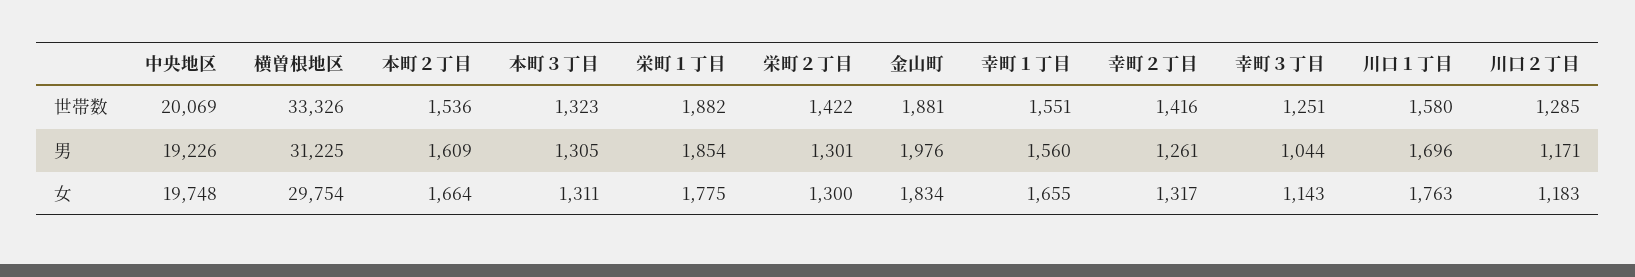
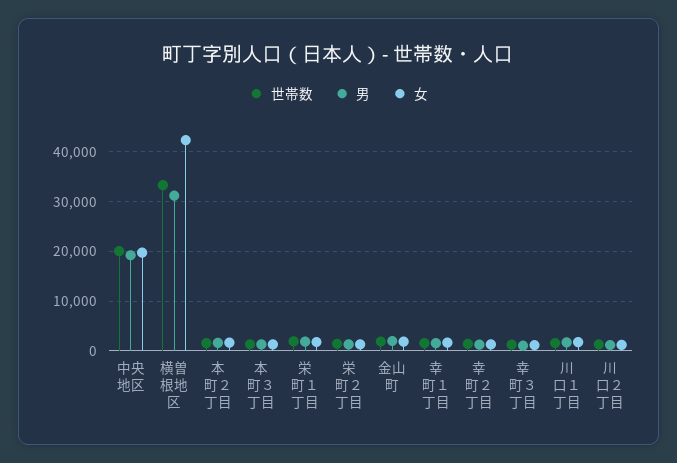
女, 横曽根地区: 29754 -> 42000

